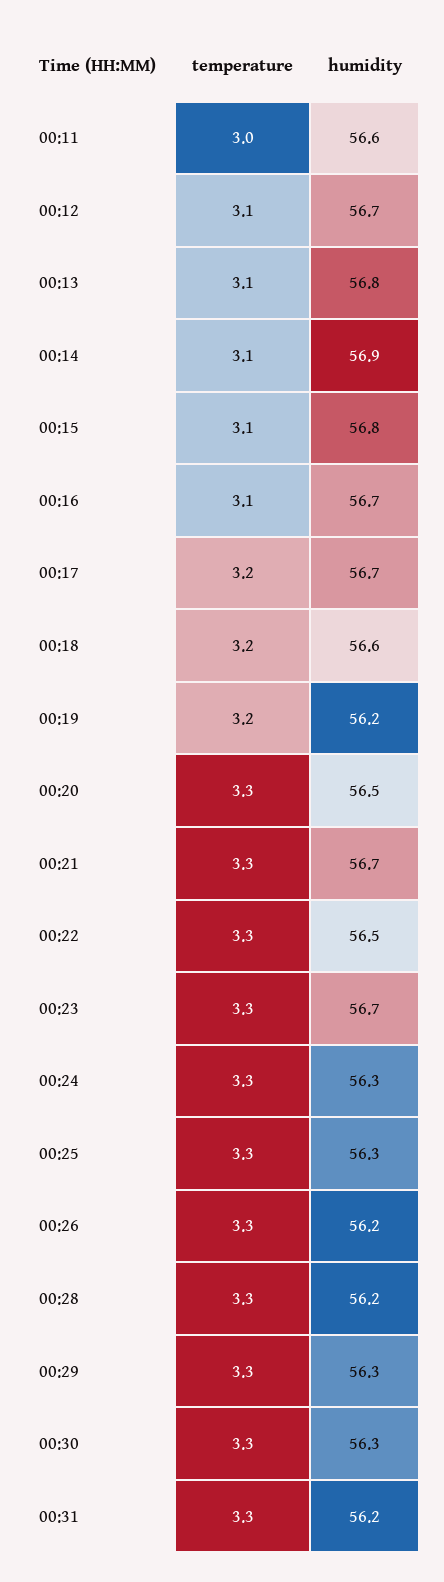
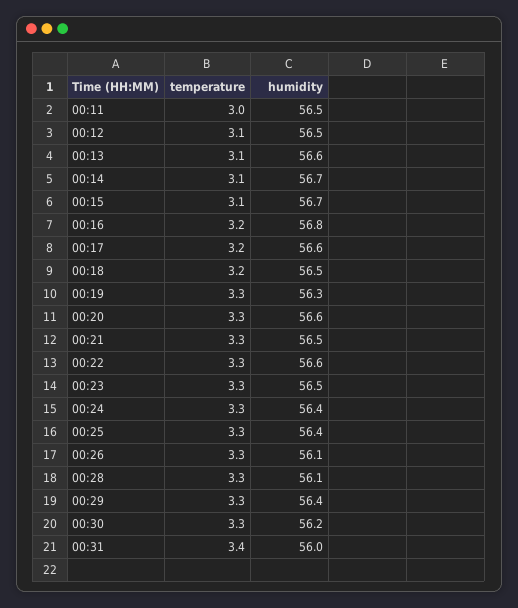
humidity, 00:11: 56.6 -> 56.5
humidity, 00:12: 56.7 -> 56.5
humidity, 00:13: 56.8 -> 56.6
humidity, 00:14: 56.9 -> 56.7
humidity, 00:15: 56.8 -> 56.7
temperature, 00:16: 3.1 -> 3.2
humidity, 00:16: 56.7 -> 56.8
humidity, 00:17: 56.7 -> 56.6
humidity, 00:18: 56.6 -> 56.5
temperature, 00:19: 3.2 -> 3.3
humidity, 00:19: 56.2 -> 56.3
humidity, 00:20: 56.5 -> 56.6
humidity, 00:21: 56.7 -> 56.5
humidity, 00:22: 56.5 -> 56.6
humidity, 00:23: 56.7 -> 56.5
humidity, 00:24: 56.3 -> 56.4
humidity, 00:25: 56.3 -> 56.4
humidity, 00:26: 56.2 -> 56.1
humidity, 00:28: 56.2 -> 56.1
humidity, 00:29: 56.3 -> 56.4
humidity, 00:30: 56.3 -> 56.2
temperature, 00:31: 3.3 -> 3.4
humidity, 00:31: 56.2 -> 56

